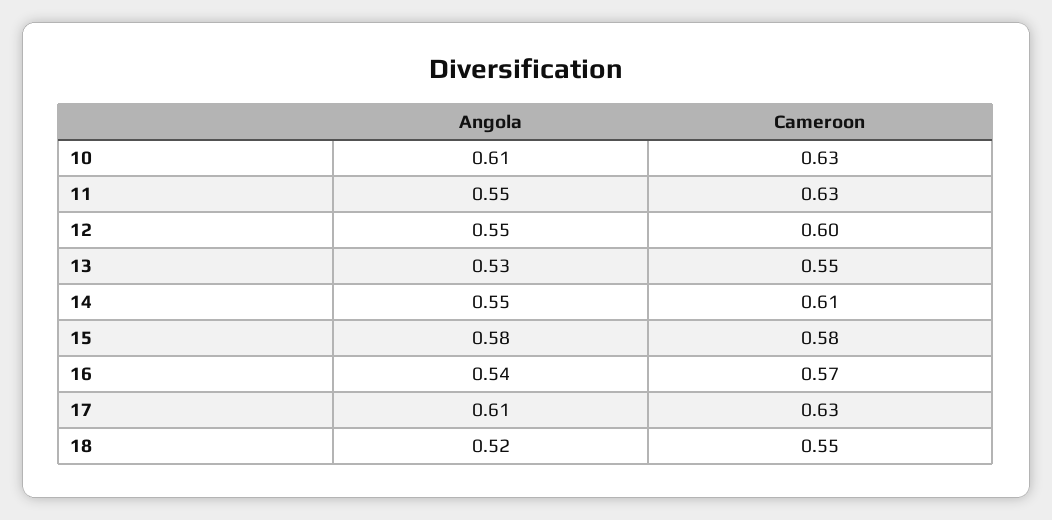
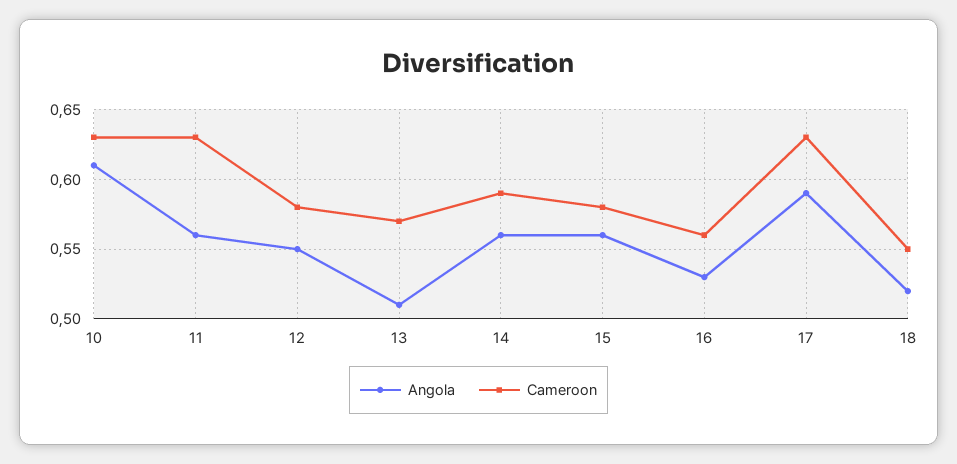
Angola, 11: 0.55 -> 0.56
Cameroon, 12: 0.6 -> 0.58
Angola, 13: 0.53 -> 0.51
Cameroon, 13: 0.55 -> 0.57
Angola, 14: 0.55 -> 0.56
Cameroon, 14: 0.61 -> 0.59
Angola, 15: 0.58 -> 0.56
Angola, 16: 0.54 -> 0.53
Cameroon, 16: 0.57 -> 0.56
Angola, 17: 0.61 -> 0.59

